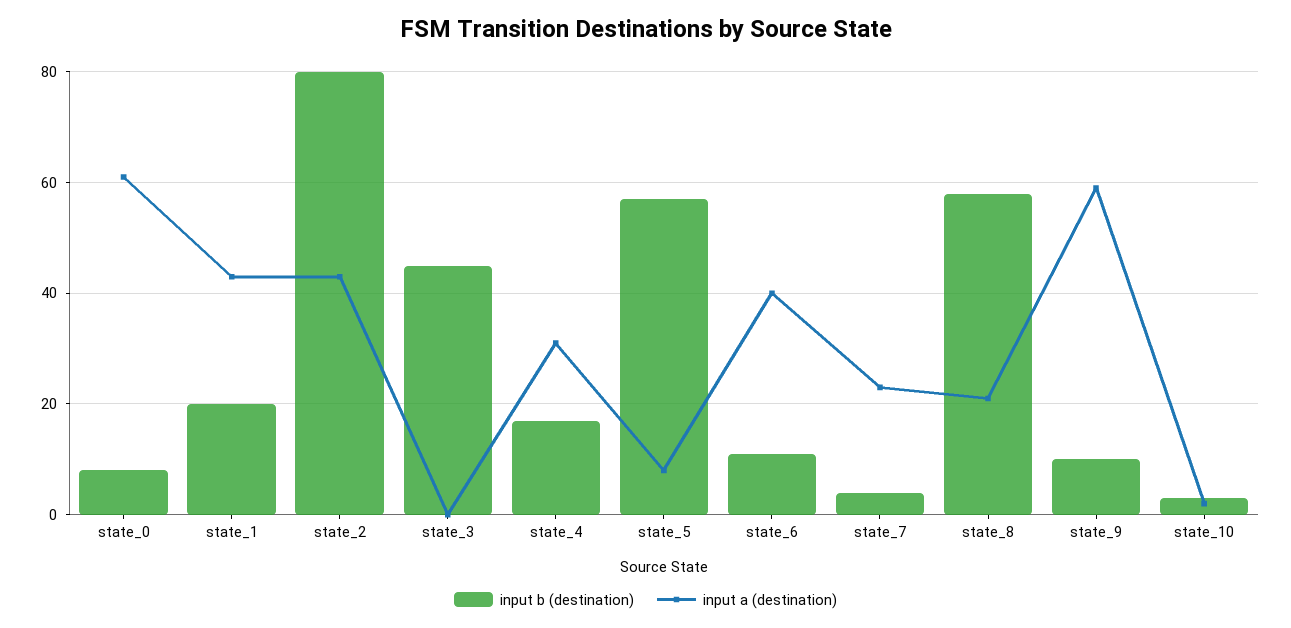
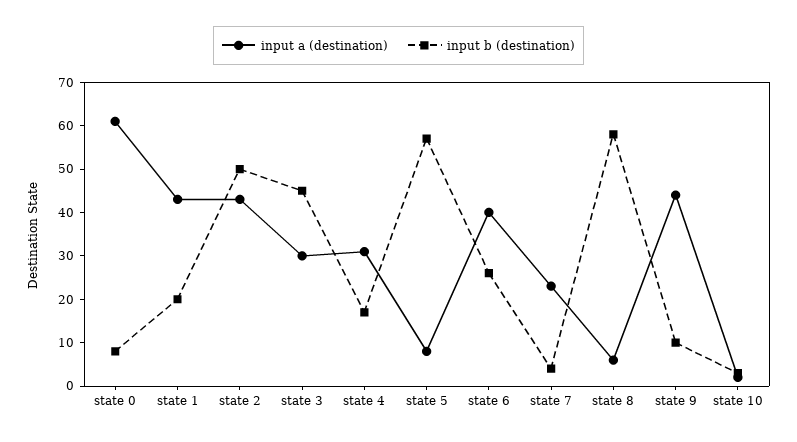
input b (destination), state_2: 80 -> 50
input a (destination), state_3: 0 -> 30
input b (destination), state_6: 10 -> 25
input a (destination), state_8: 20 -> 5
input a (destination), state_9: 60 -> 45

